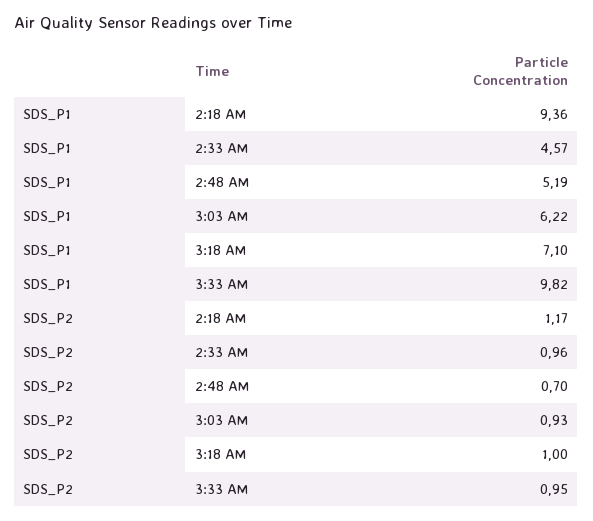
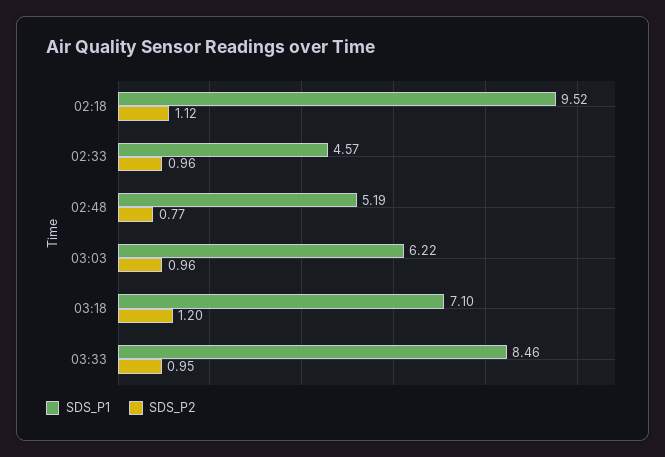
SDS_P1, 2:18 AM: 9.36 -> 9.52
SDS_P1, 3:33 AM: 9.82 -> 8.46
SDS_P2, 2:18 AM: 1.17 -> 1.12
SDS_P2, 2:48 AM: 0.7 -> 0.77
SDS_P2, 3:03 AM: 0.93 -> 0.96
SDS_P2, 3:18 AM: 1 -> 1.2

